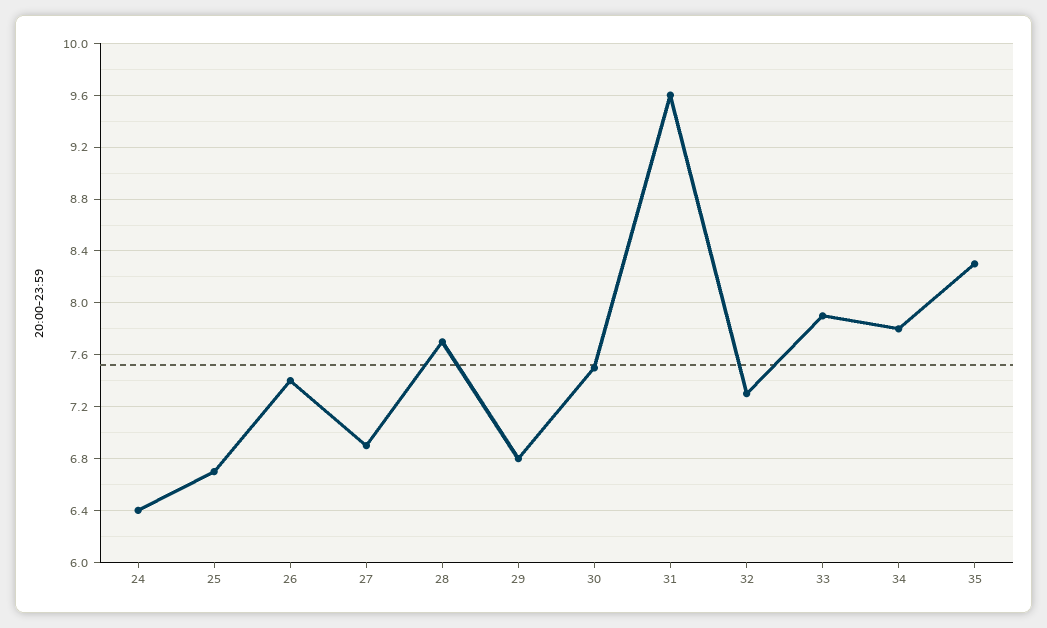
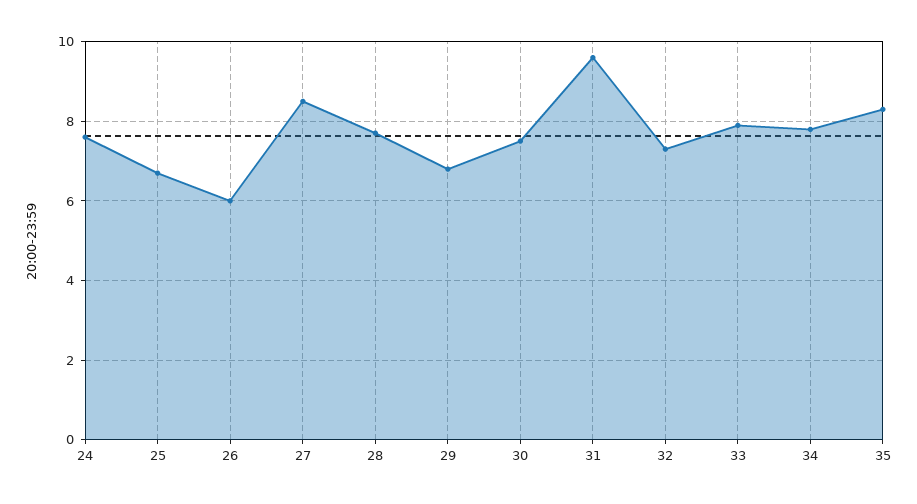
24: 6.4 -> 7.5
26: 7.4 -> 6
27: 6.9 -> 8.5

